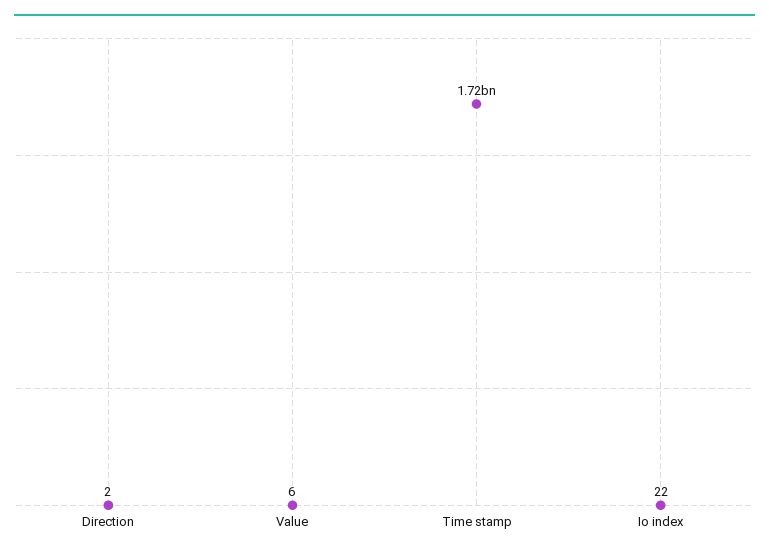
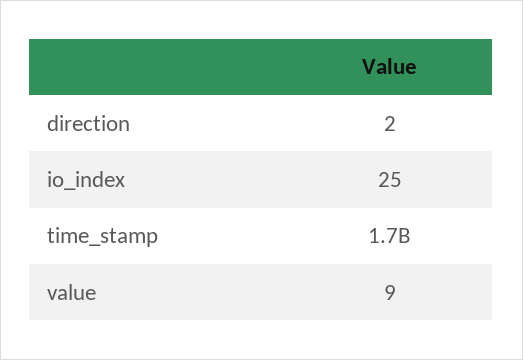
Value: 6 -> 9
Io index: 22 -> 25

